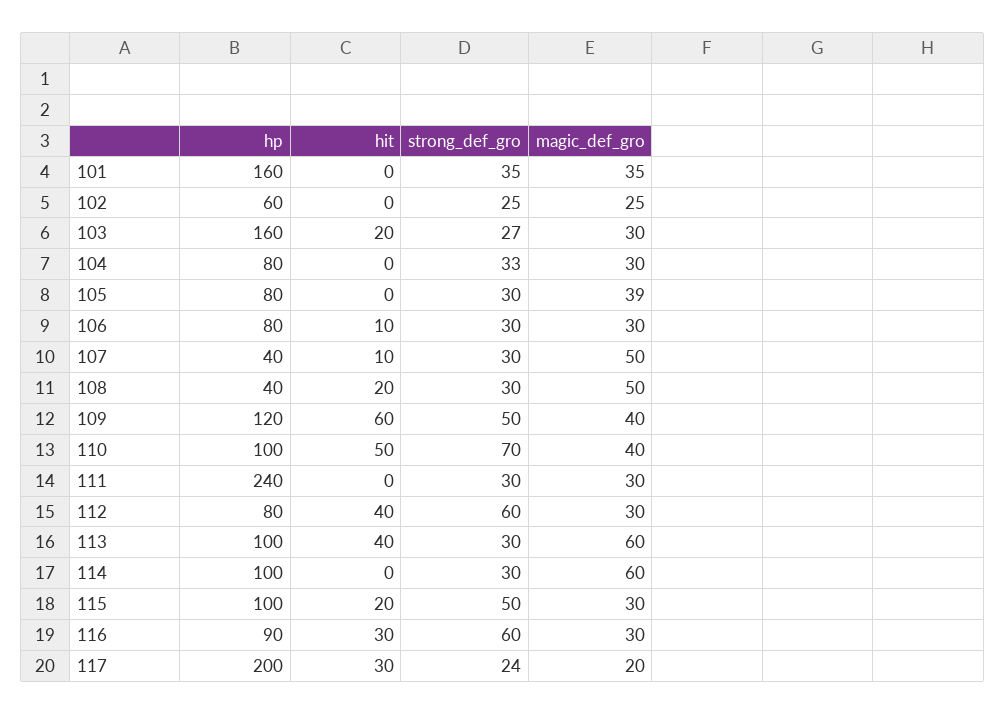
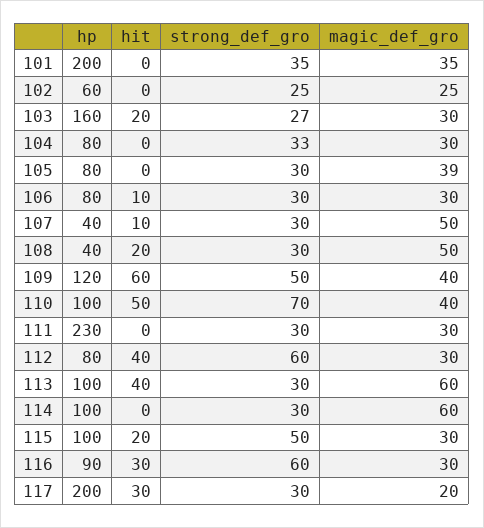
hp, 101: 160 -> 200
hp, 111: 240 -> 230
strong_def_gro, 117: 24 -> 30

